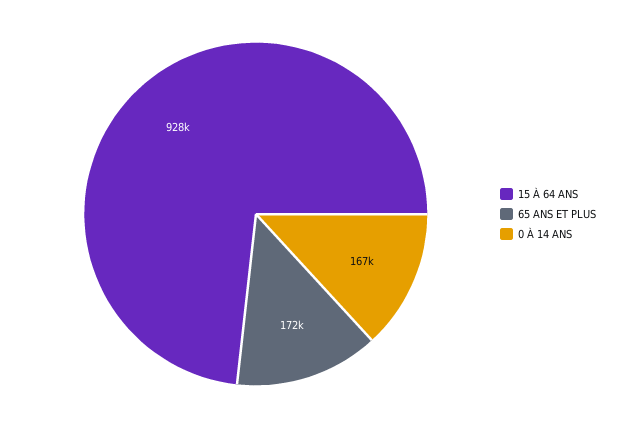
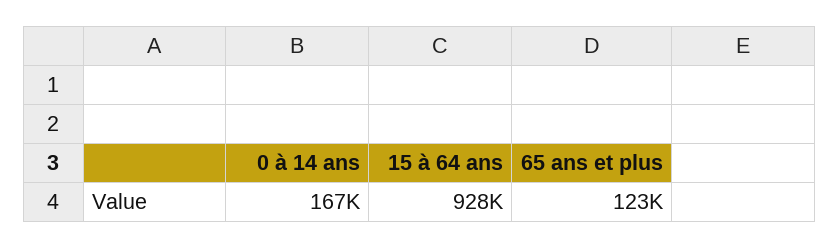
65 ANS ET PLUS: 172000 -> 123000

